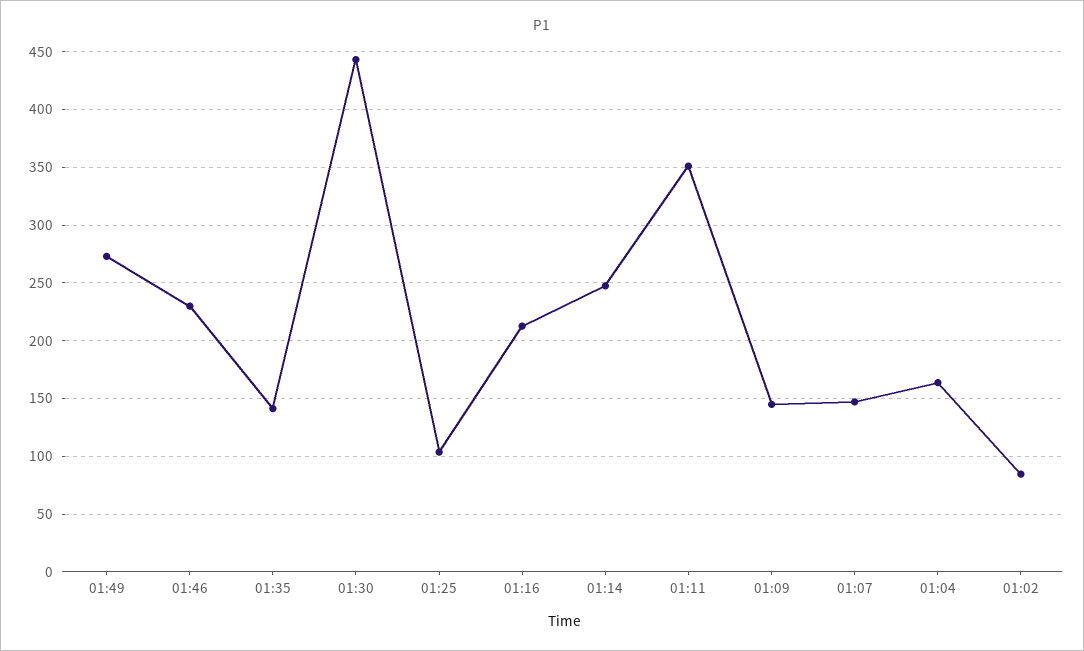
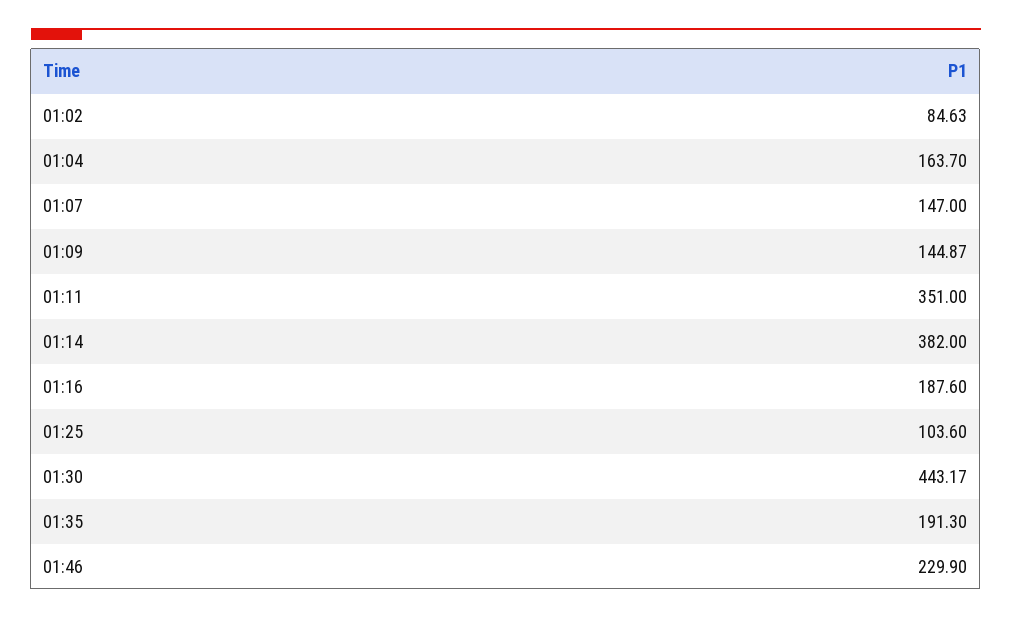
01:49: 270 -> none
01:35: 140 -> 191.3
01:16: 210 -> 187.6
01:14: 250 -> 382

